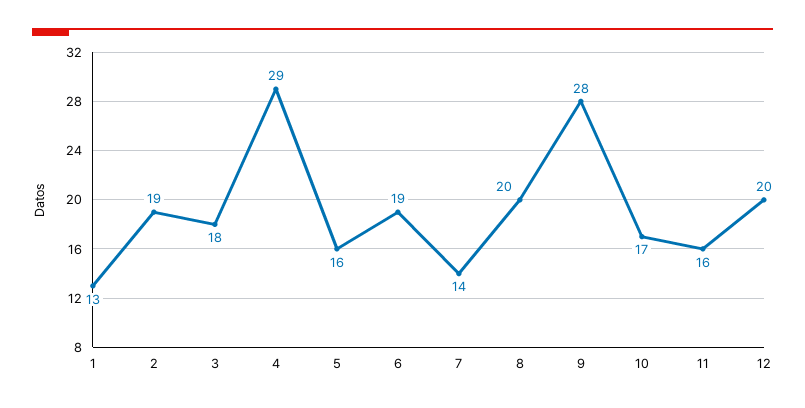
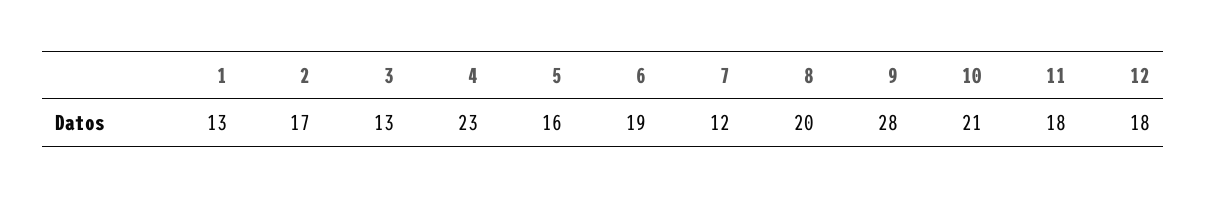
2: 19 -> 17
3: 18 -> 13
4: 29 -> 23
7: 14 -> 12
10: 17 -> 21
11: 16 -> 18
12: 20 -> 18

